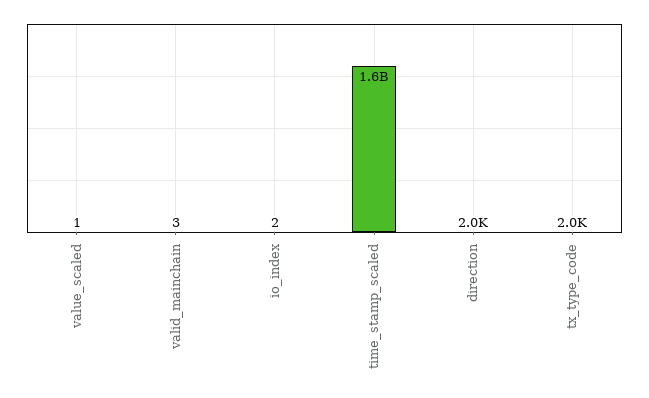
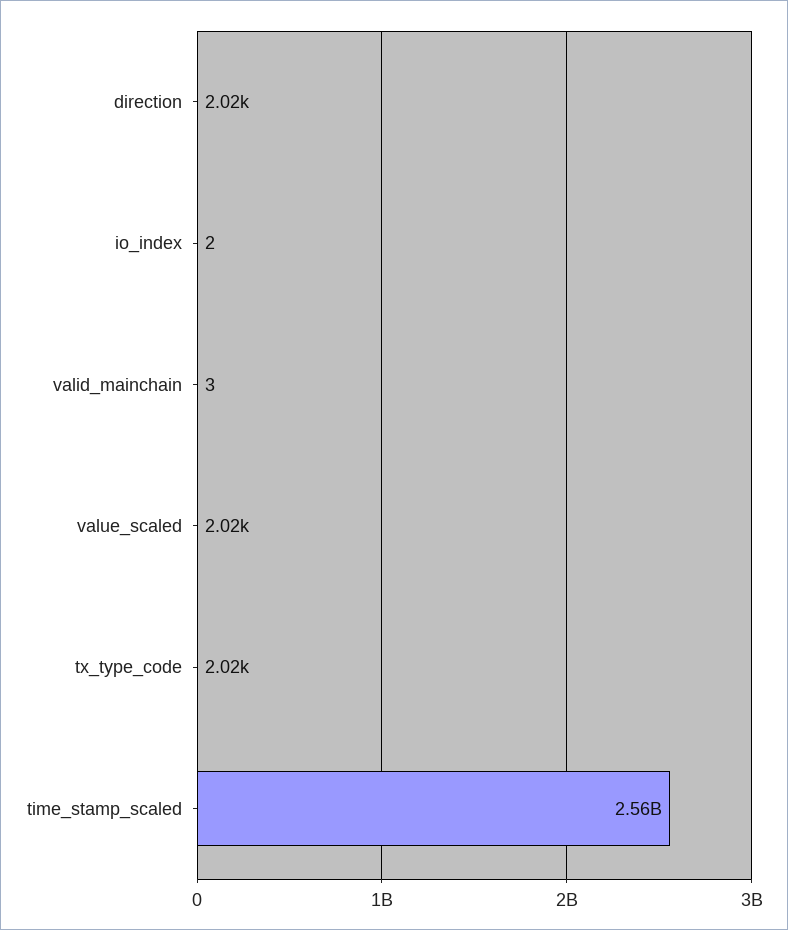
value_scaled: 1 -> 2020
time_stamp_scaled: 1600000000 -> 2560000000

